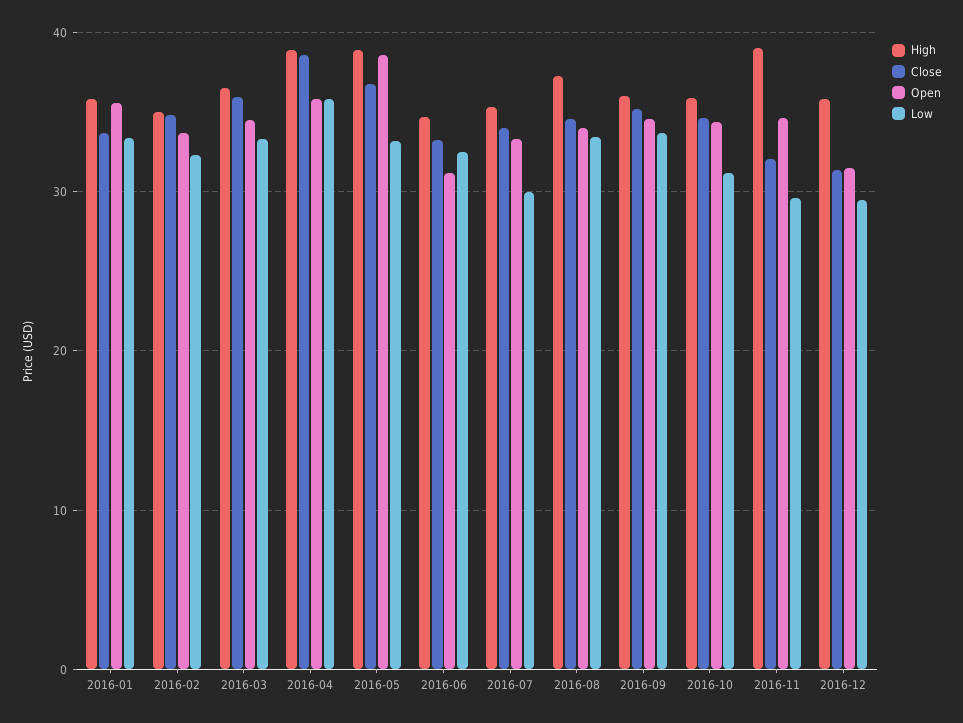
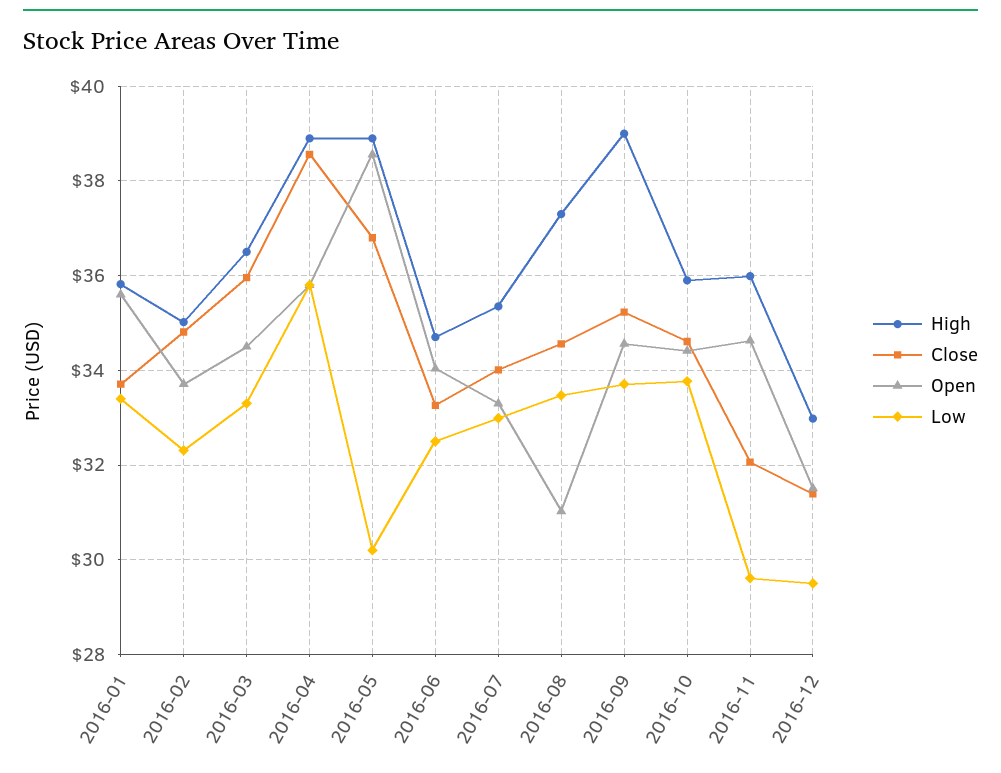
Low, 2016-05: 33 -> 30.2
Open, 2016-06: 31 -> 34
Low, 2016-07: 30 -> 33
Open, 2016-08: 34 -> 31
High, 2016-09: 36 -> 39
Low, 2016-10: 31 -> 33.8
High, 2016-11: 39 -> 36
High, 2016-12: 36 -> 33

